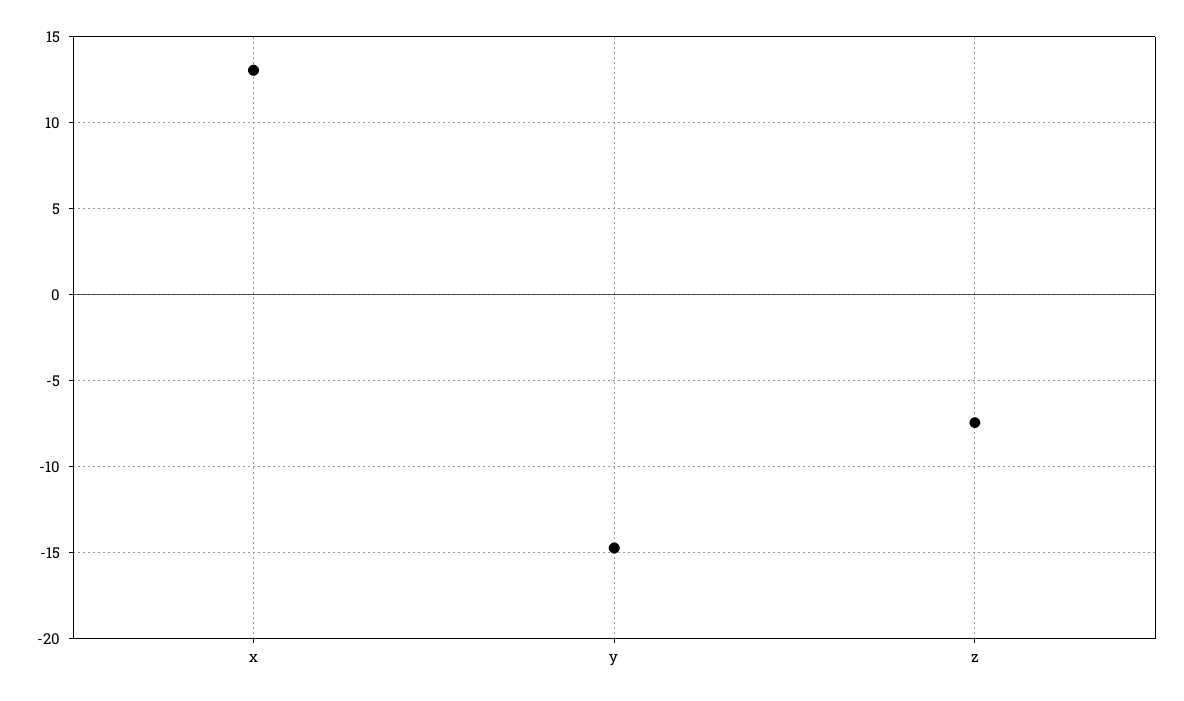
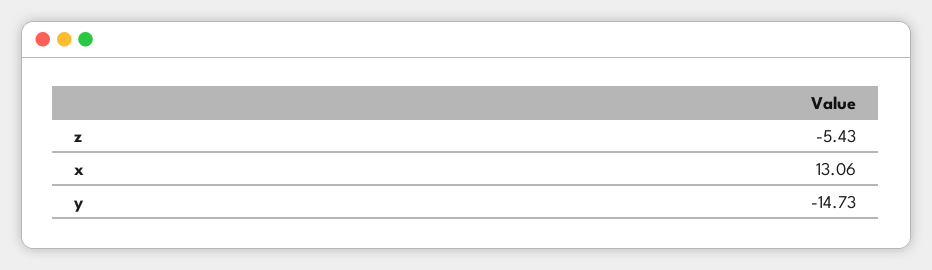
z: -7.5 -> -5.43

